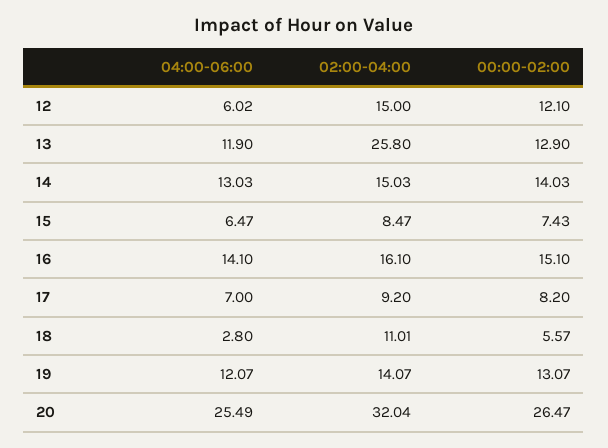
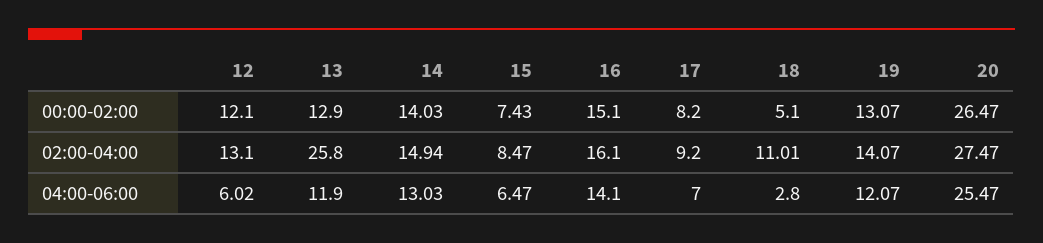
02:00-04:00, 12: 15 -> 13.1
02:00-04:00, 14: 15.03 -> 14.94
00:00-02:00, 18: 5.57 -> 5.1
04:00-06:00, 20: 25.49 -> 25.47
02:00-04:00, 20: 32.04 -> 27.47

